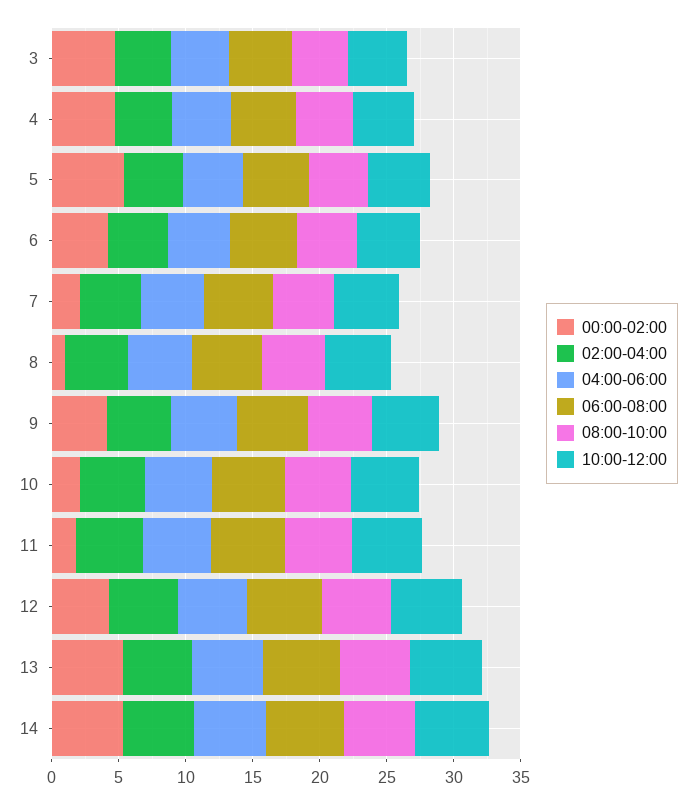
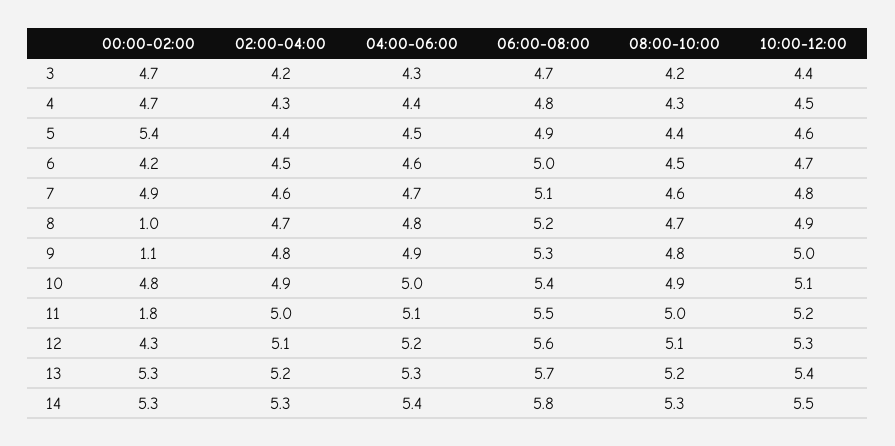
00:00-02:00, 7: 2 -> 4.9
00:00-02:00, 9: 4 -> 1.1
00:00-02:00, 10: 2 -> 4.8

